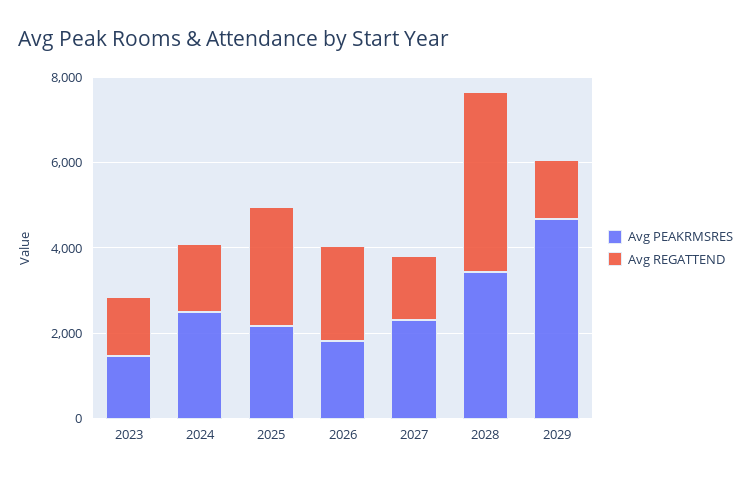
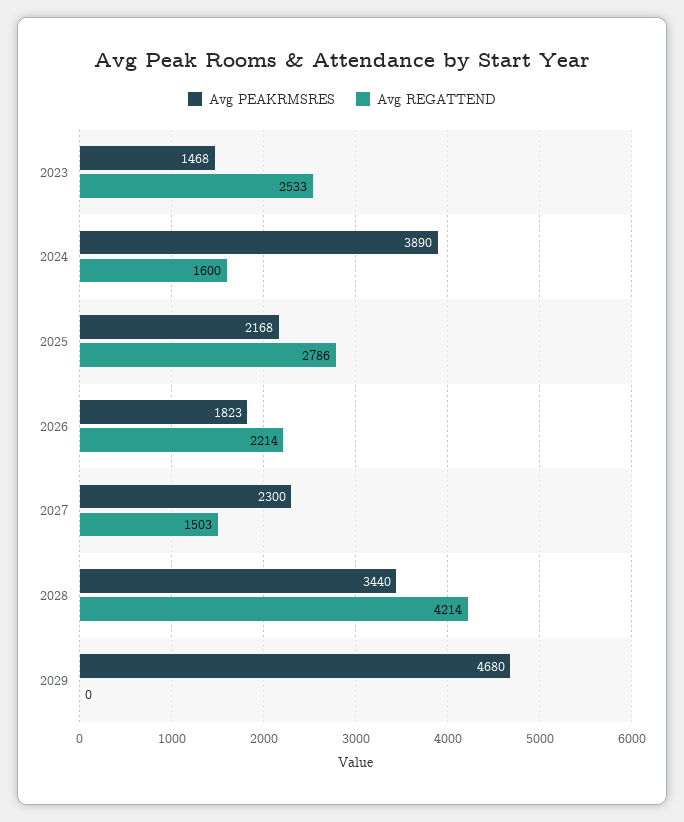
Avg REGATTEND, 2023: 1500 -> 2533
Avg PEAKRMSRES, 2024: 2500 -> 3890
Avg REGATTEND, 2029: 1500 -> 0

